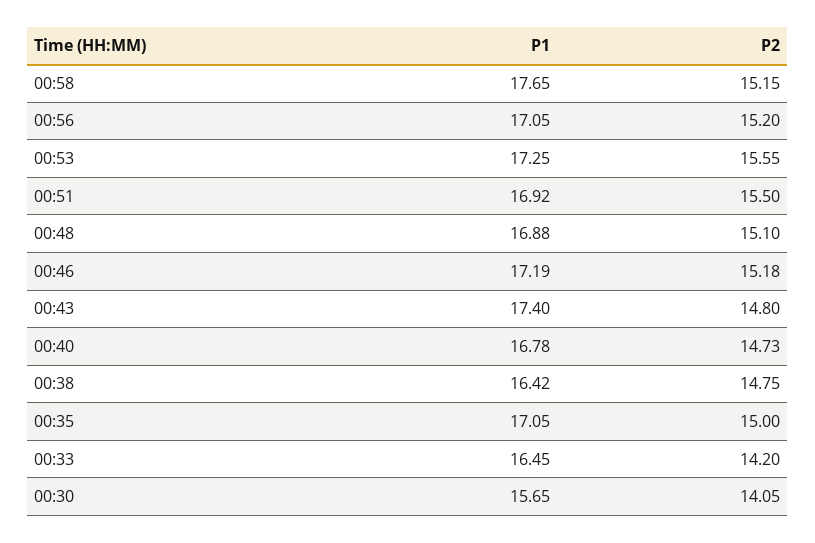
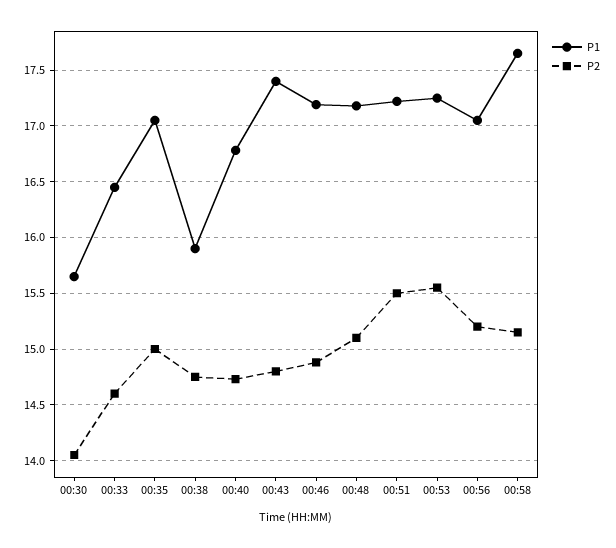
P1, 00:51: 16.92 -> 17.2
P1, 00:48: 16.88 -> 17.2
P2, 00:46: 15.18 -> 14.9
P1, 00:38: 16.42 -> 15.9
P2, 00:33: 14.2 -> 14.6

